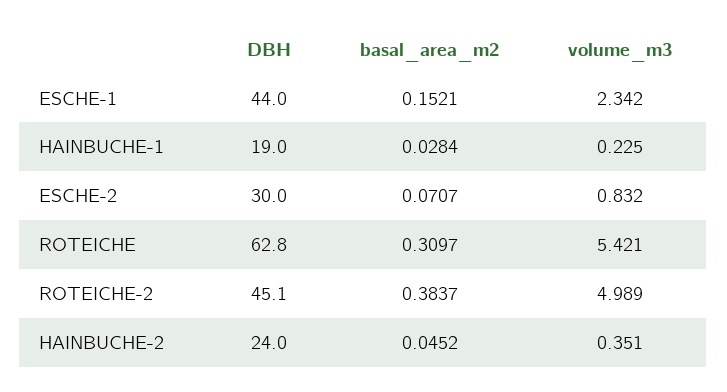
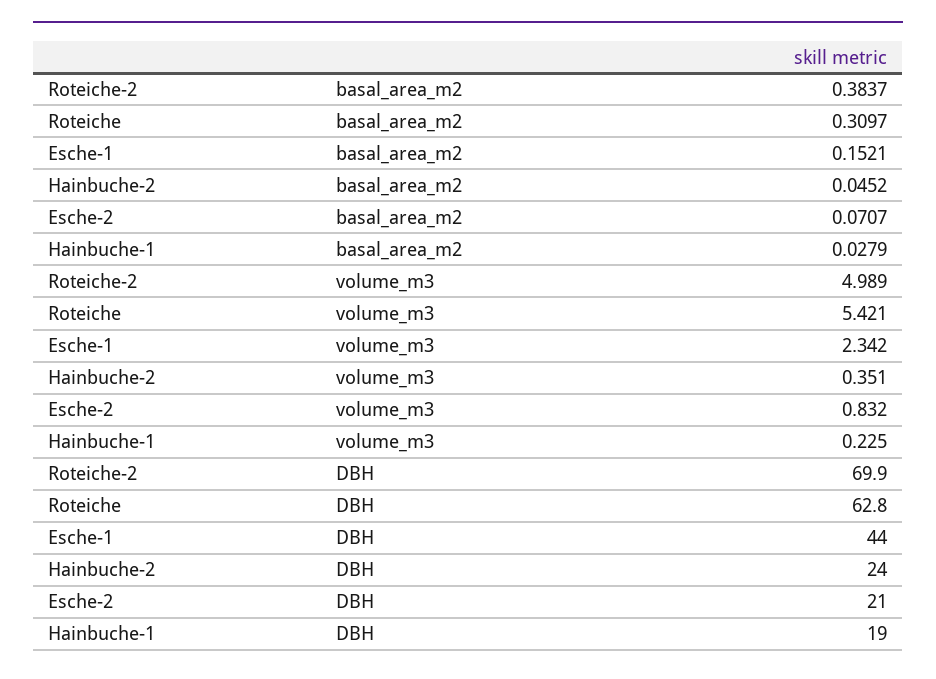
basal_area_m2, HAINBUCHE-1: 0.0284 -> 0.0279
DBH, ESCHE-2: 30 -> 21
DBH, ROTEICHE-2: 45.1 -> 69.9

